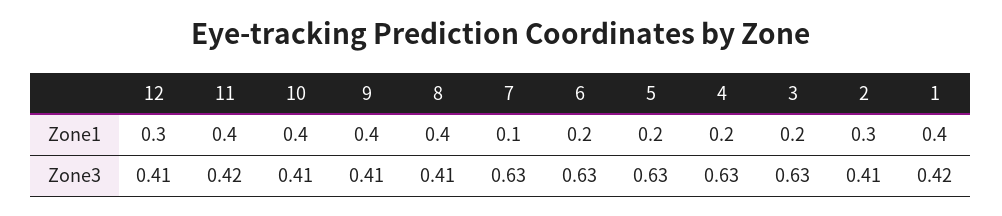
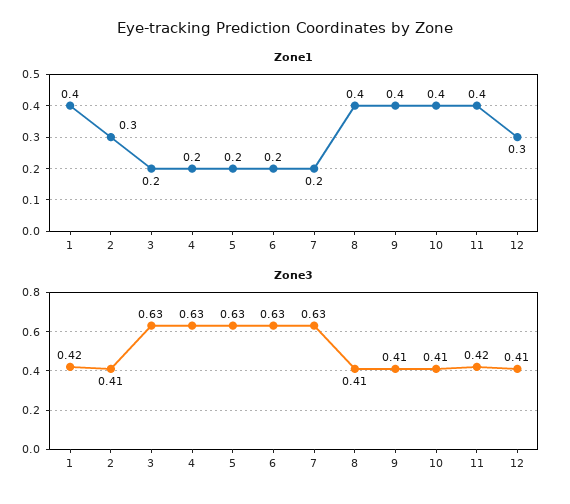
Zone1, 7: 0.1 -> 0.2

